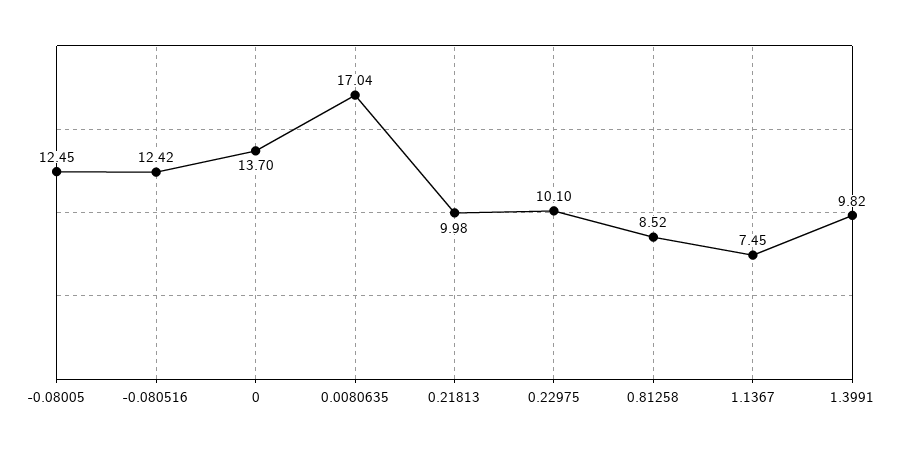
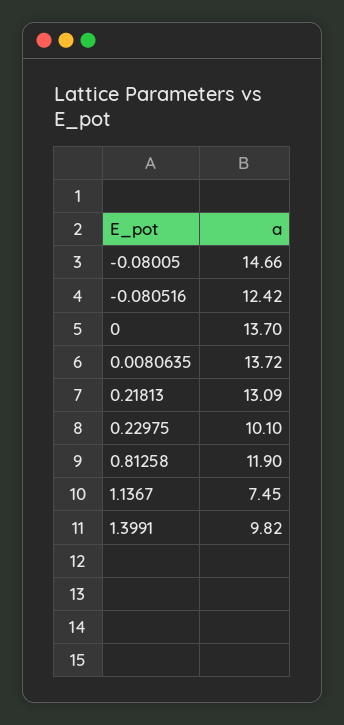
-0.08005: 12.45 -> 14.66
0.0080635: 17.04 -> 13.72
0.21813: 9.98 -> 13.09
0.81258: 8.52 -> 11.9

